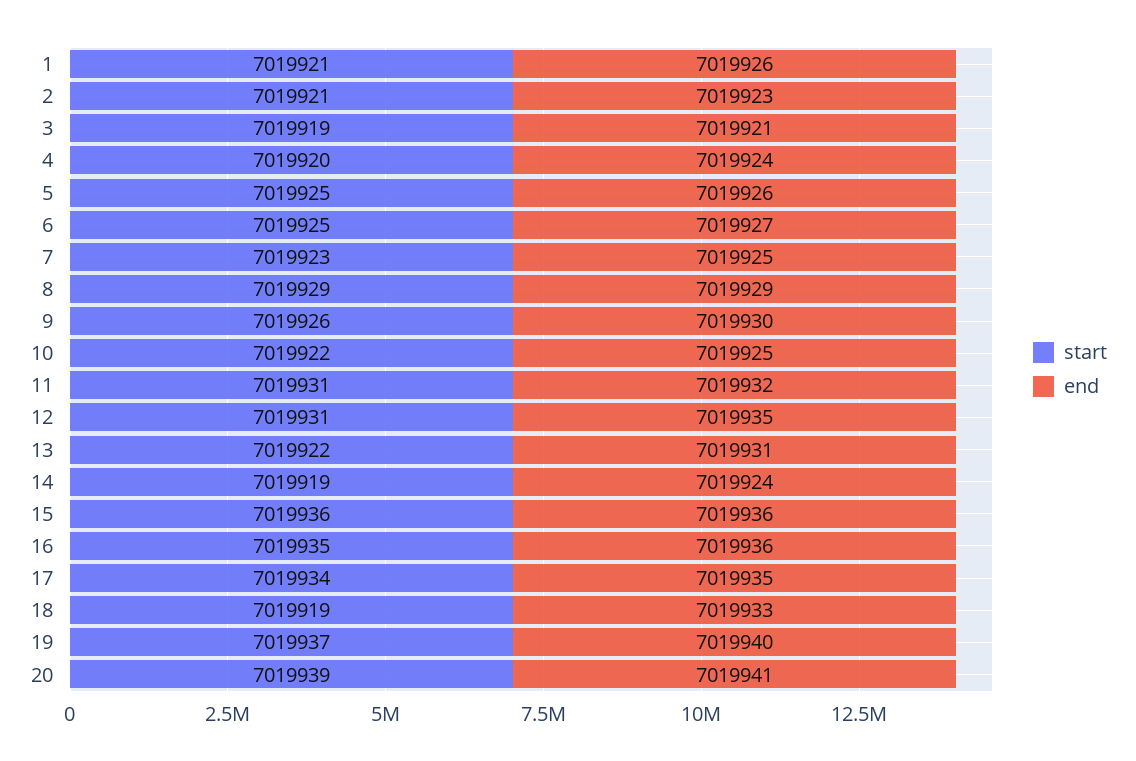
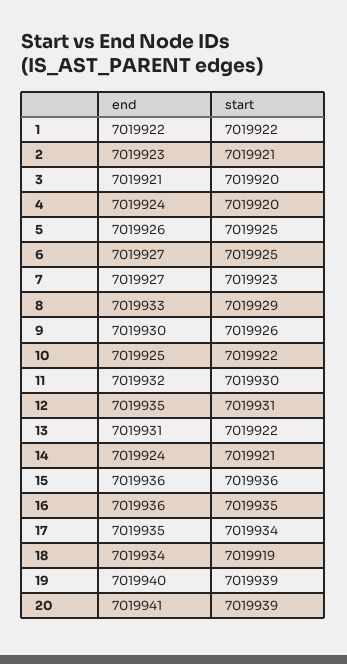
start, 1: 7019921 -> 7019922
end, 1: 7019926 -> 7019922
start, 3: 7019919 -> 7019920
end, 7: 7019925 -> 7019927
end, 8: 7019929 -> 7019933
start, 11: 7019931 -> 7019930
start, 14: 7019919 -> 7019921
end, 18: 7019933 -> 7019934
start, 19: 7019937 -> 7019939

